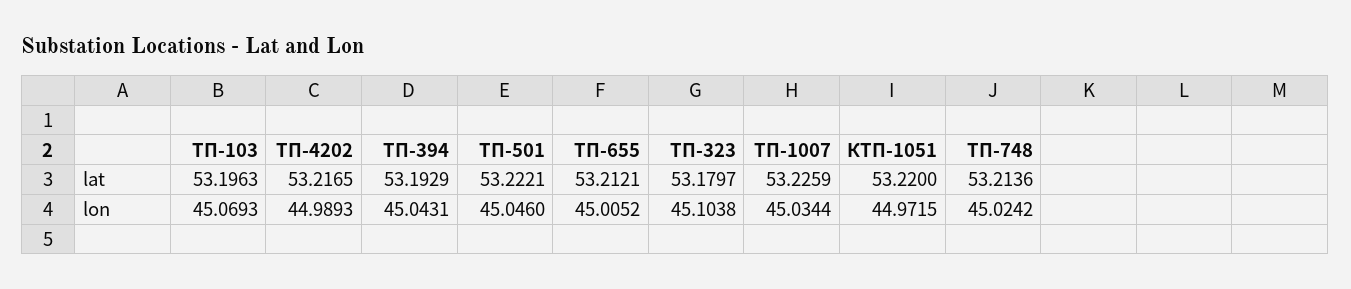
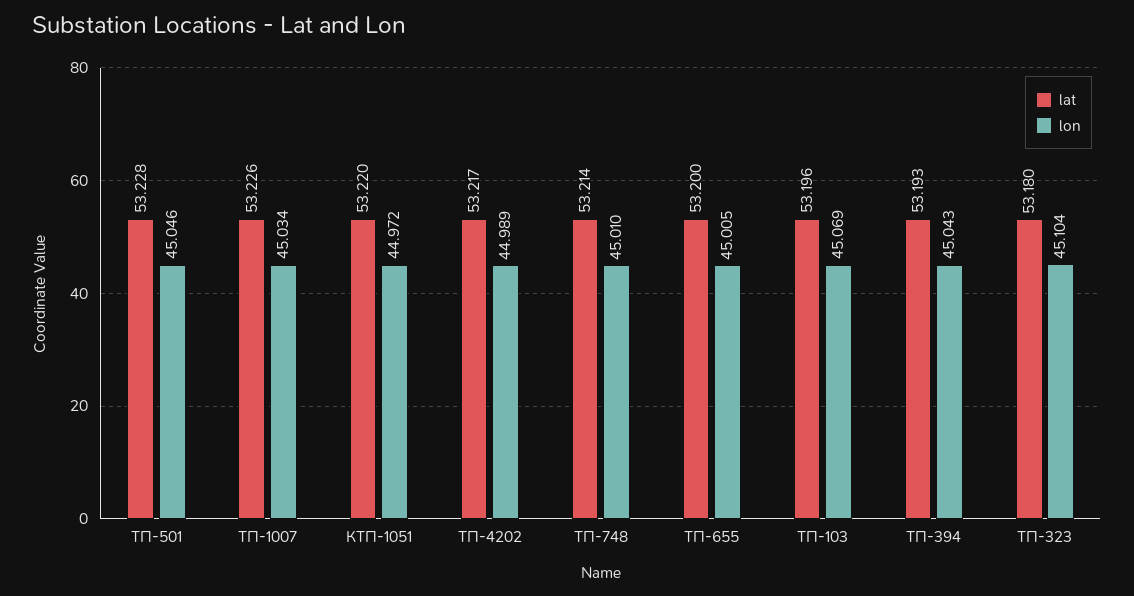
lat, ТП-501: 53.2221 -> 53.228
lat, ТП-655: 53.2121 -> 53.2
lon, ТП-748: 45.0242 -> 45.01

